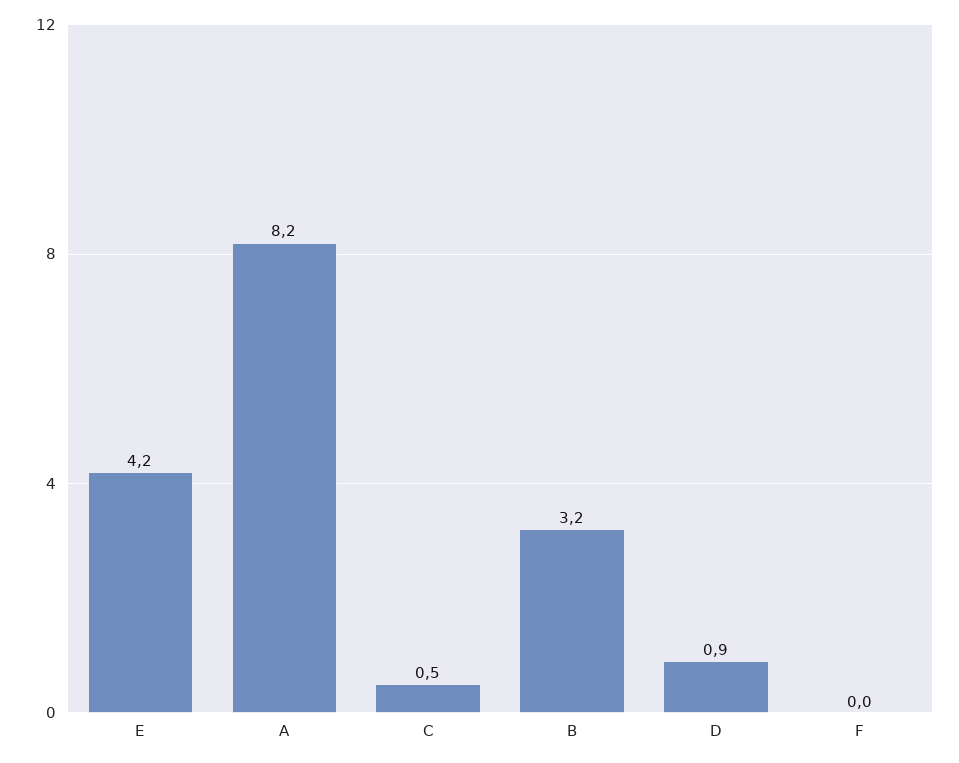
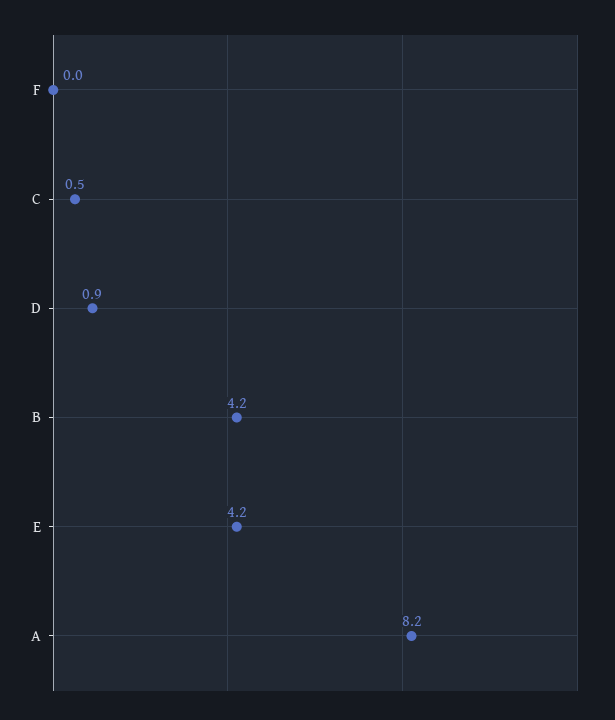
B: 3.2 -> 4.2

